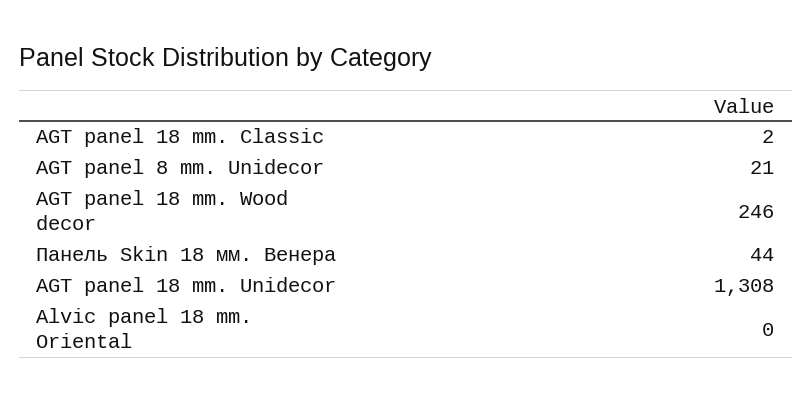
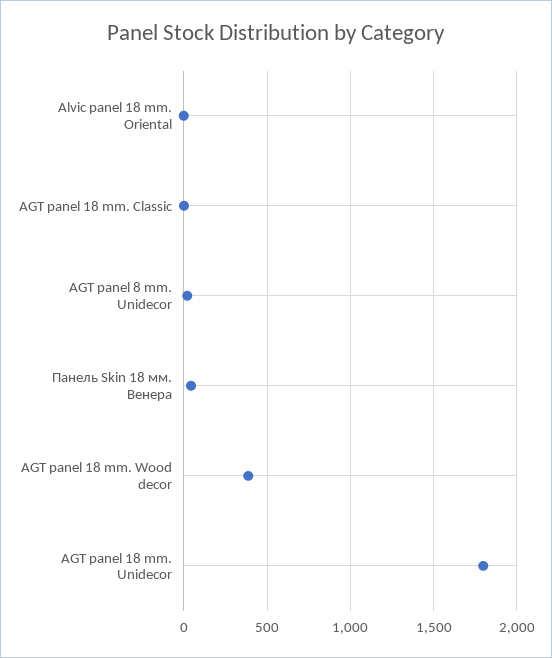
AGT panel 18 mm. Wood decor: 246 -> 400
AGT panel 18 mm. Unidecor: 1308 -> 1800

